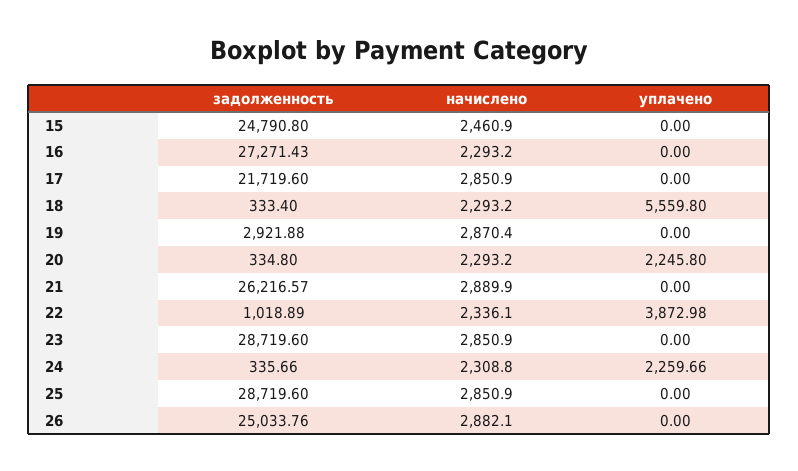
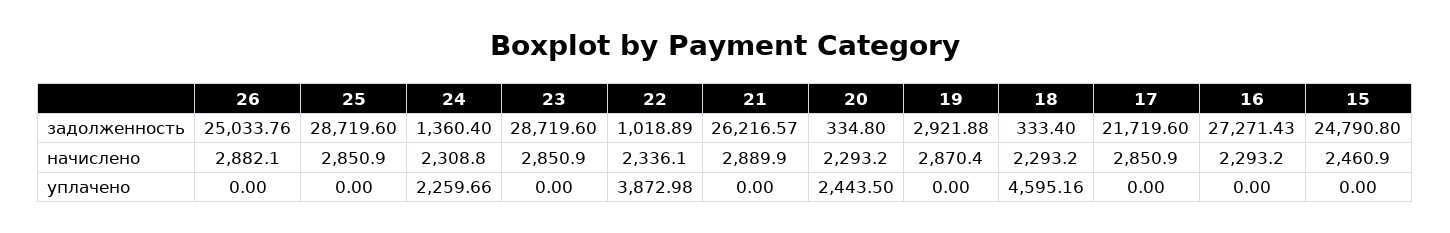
уплачено, 18: 5559.8 -> 4595.16
уплачено, 20: 2245.8 -> 2443.5
задолженность, 24: 335.66 -> 1360.4

